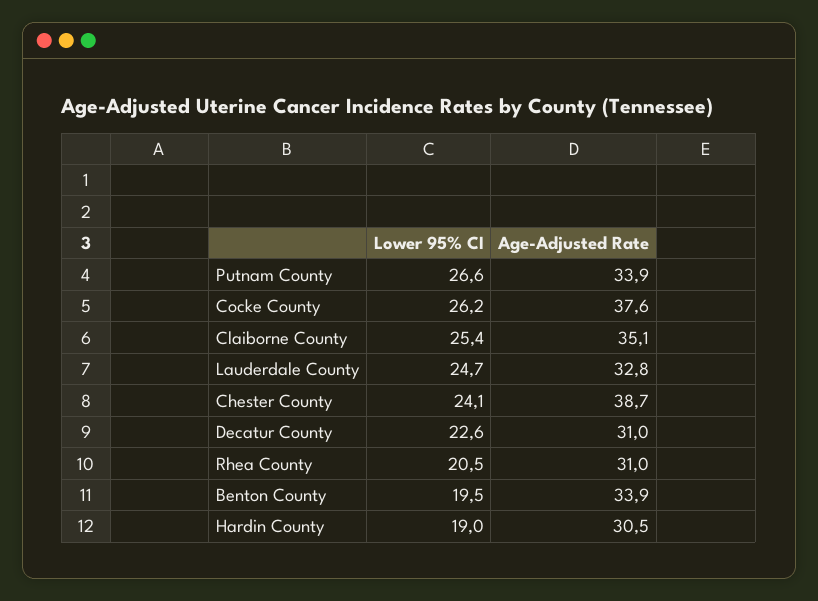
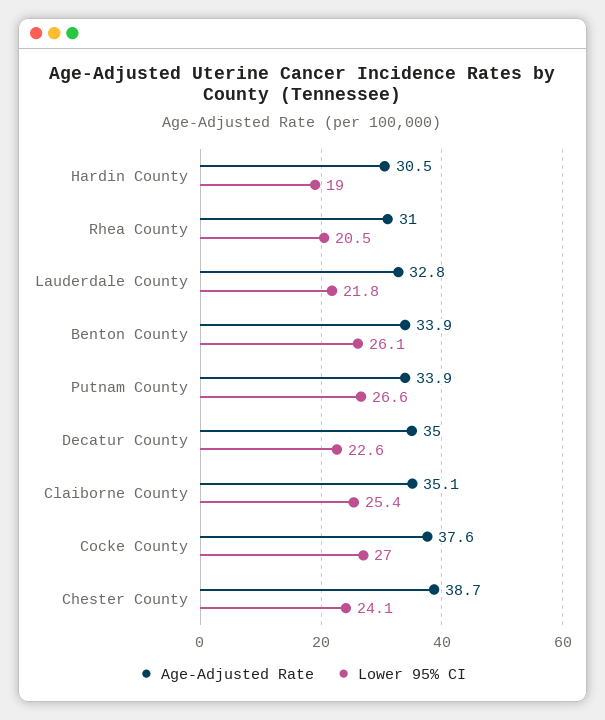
Lower 95% CI, Cocke County: 26.2 -> 27
Lower 95% CI, Lauderdale County: 24.7 -> 21.8
Age-Adjusted Rate, Decatur County: 31 -> 35
Lower 95% CI, Benton County: 19.5 -> 26.1

